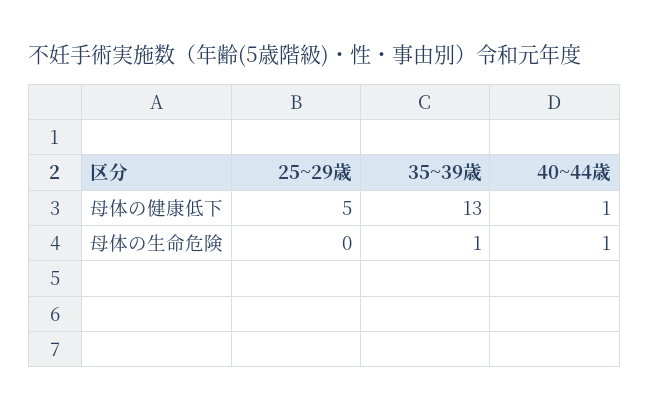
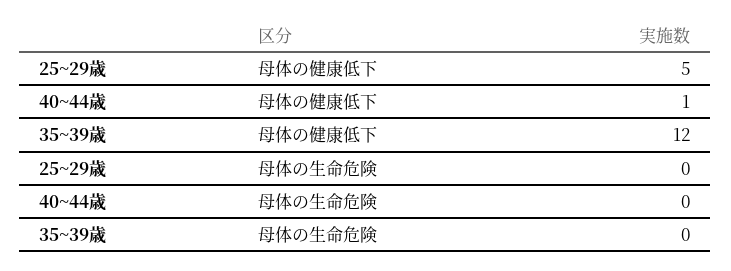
35~39歳, 母体の健康低下: 13 -> 12
35~39歳, 母体の生命危険: 1 -> 0
40~44歳, 母体の生命危険: 1 -> 0

